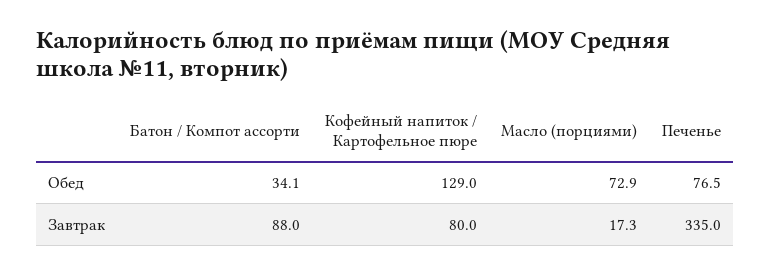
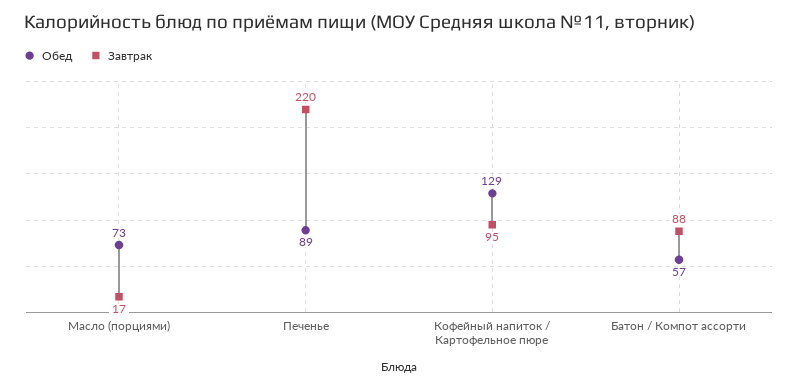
Обед, Батон / Компот ассорти: 34.1 -> 57
Обед, Печенье: 76.5 -> 89
Завтрак, Кофейный напиток / Картофельное пюре: 80 -> 95
Завтрак, Печенье: 335 -> 220

